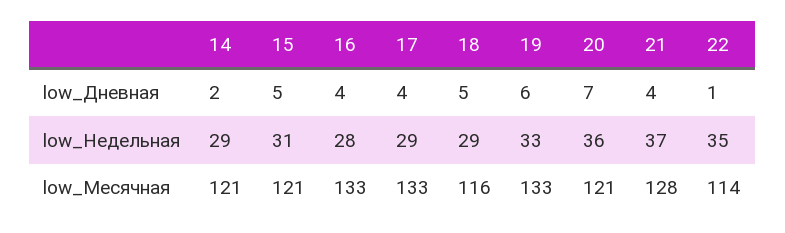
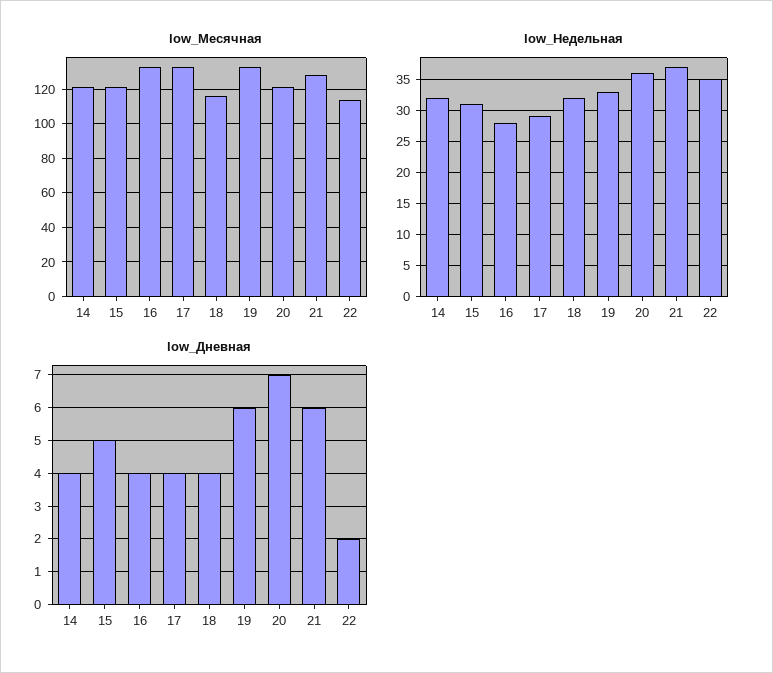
low_Дневная, 14: 2 -> 4
low_Дневная, 18: 5 -> 4
low_Дневная, 21: 4 -> 6
low_Дневная, 22: 1 -> 2
low_Недельная, 14: 29 -> 32
low_Недельная, 18: 29 -> 32

